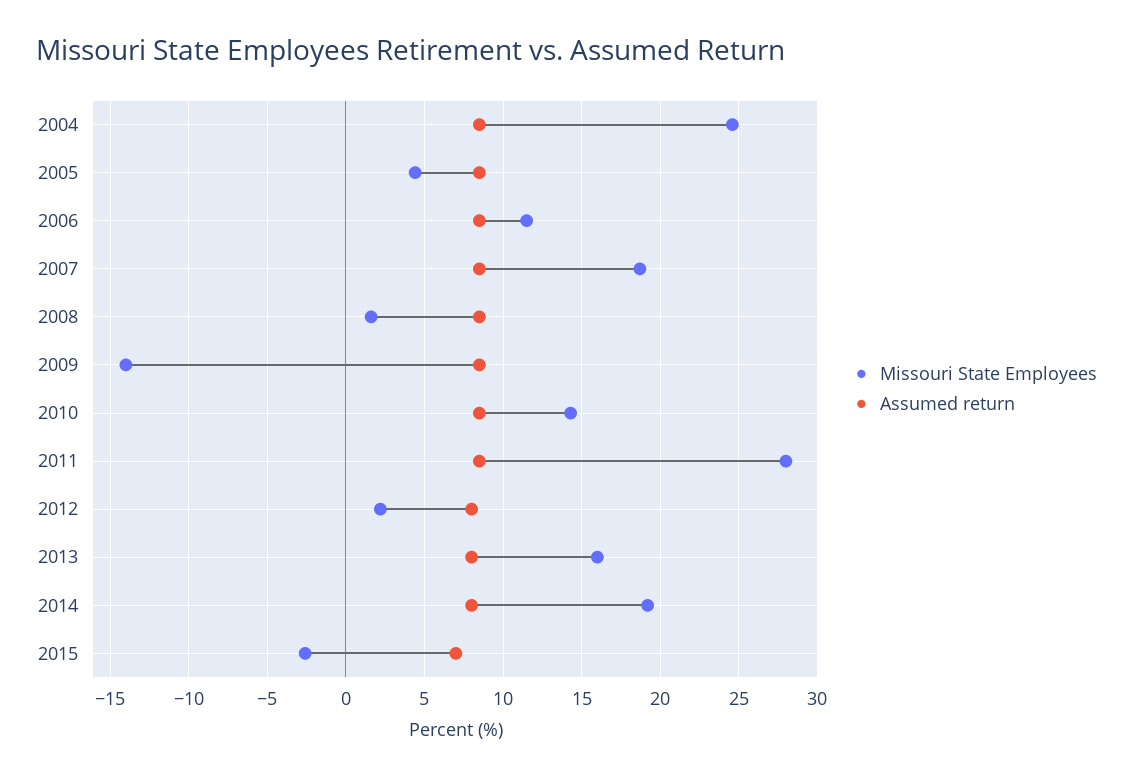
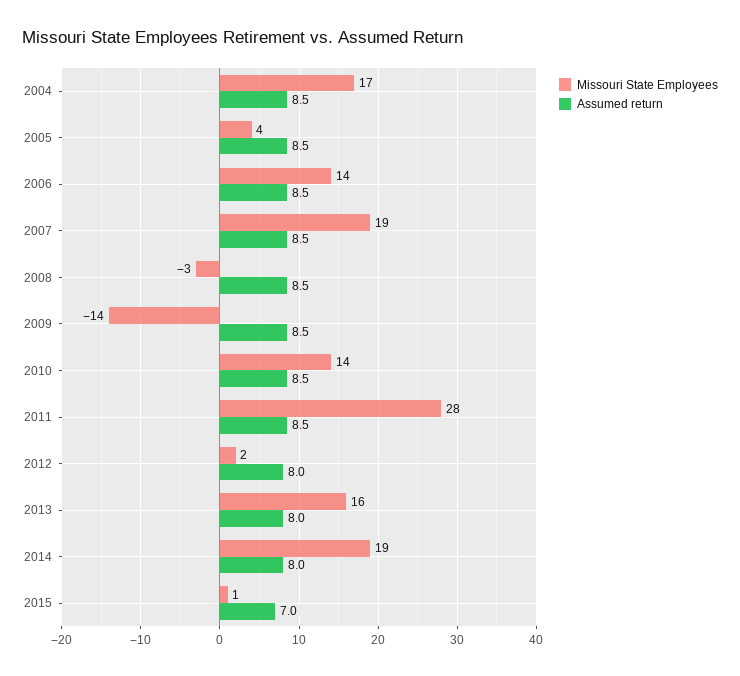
Missouri State Employees, 2004: 24.5 -> 17
Missouri State Employees, 2006: 11.5 -> 14
Missouri State Employees, 2008: 1.5 -> -3
Missouri State Employees, 2015: -2.5 -> 1

